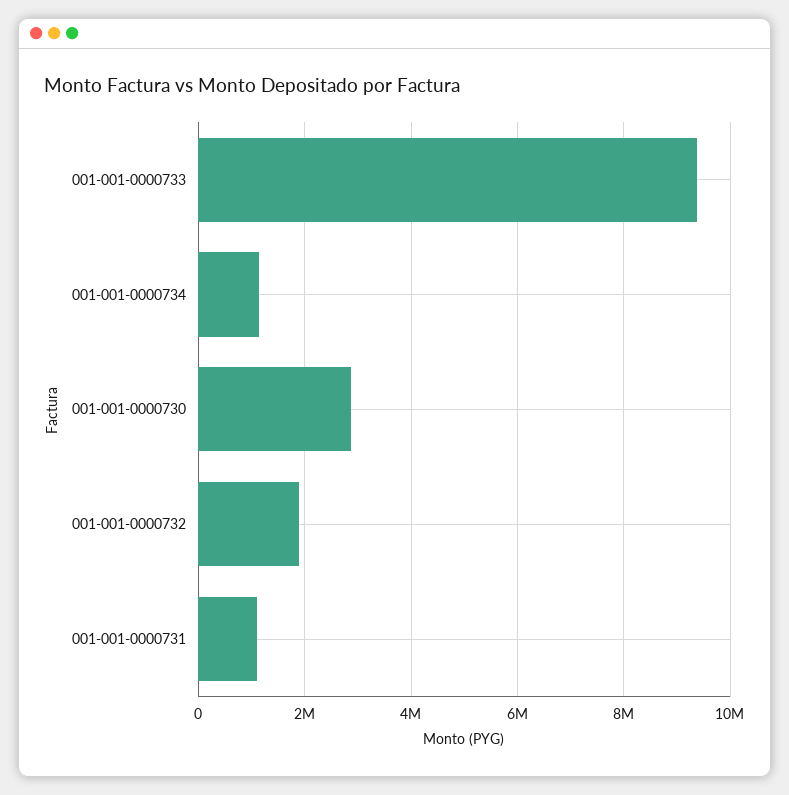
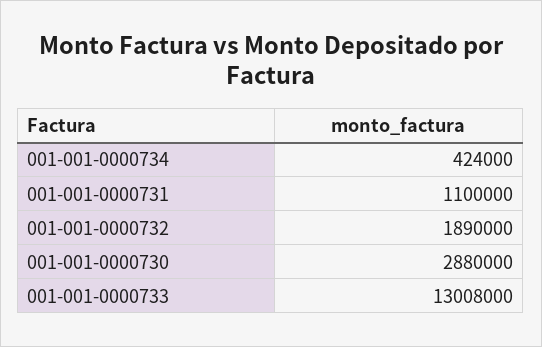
001-001-0000733: 9400000 -> 13008000
001-001-0000734: 1200000 -> 424000

